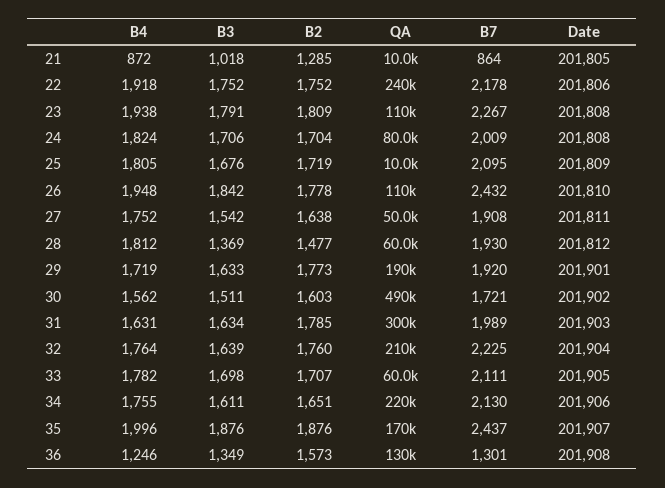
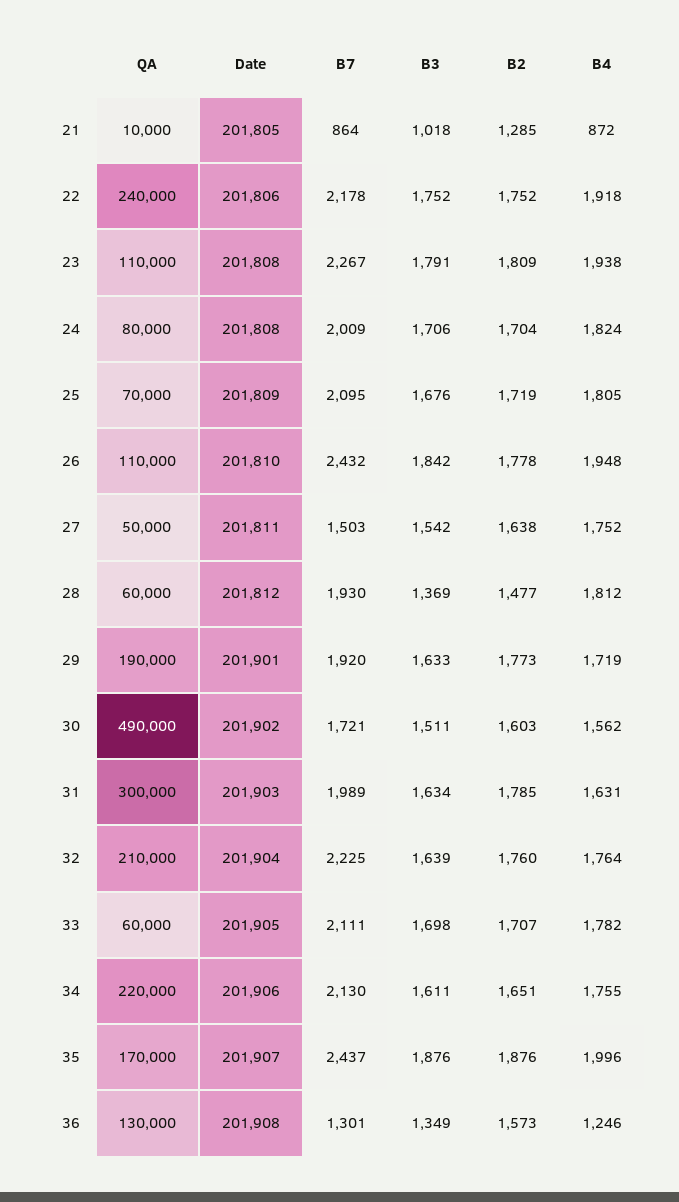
QA, 25: 10000 -> 70000
B7, 27: 1908 -> 1503

